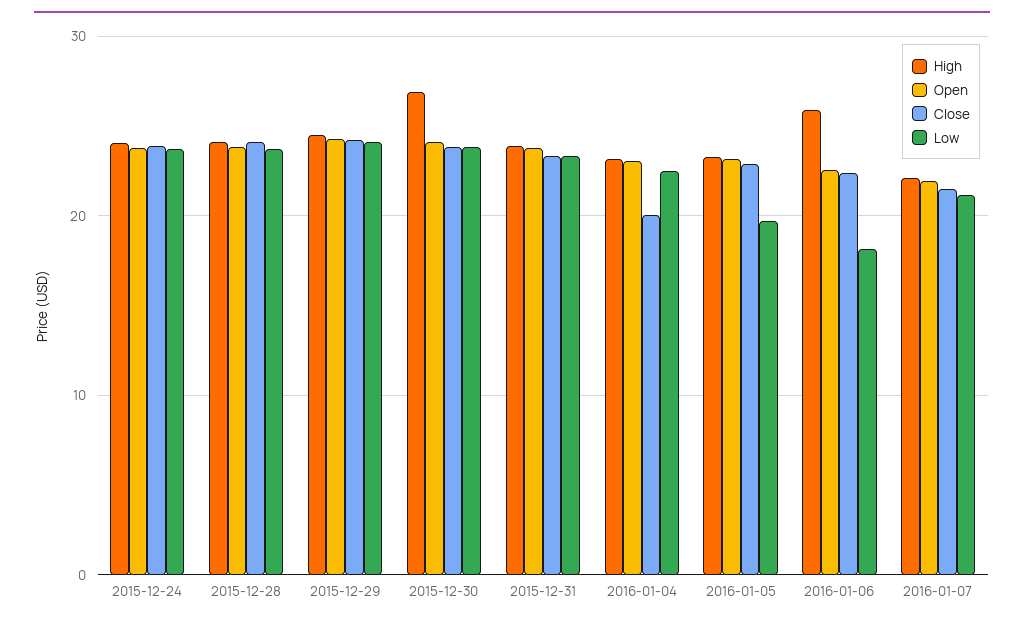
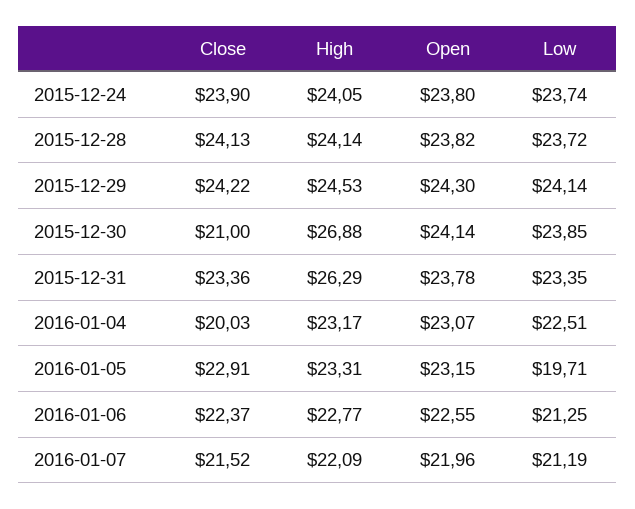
Close, 2015-12-30: 24 -> 21
High, 2015-12-31: 24 -> 26.29
High, 2016-01-06: 26 -> 22.77
Low, 2016-01-06: 18 -> 21.25

